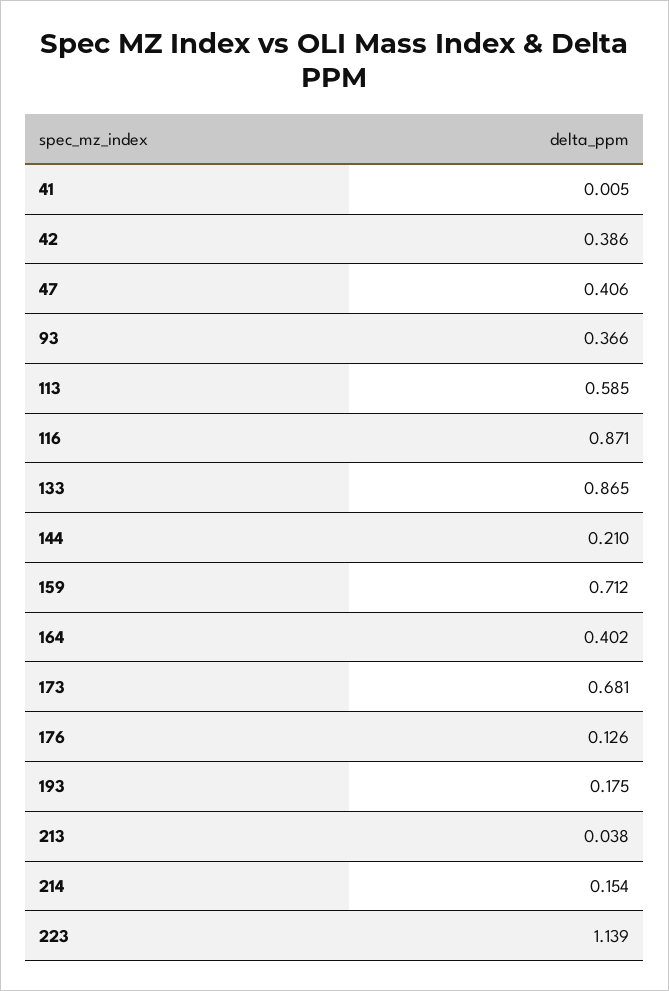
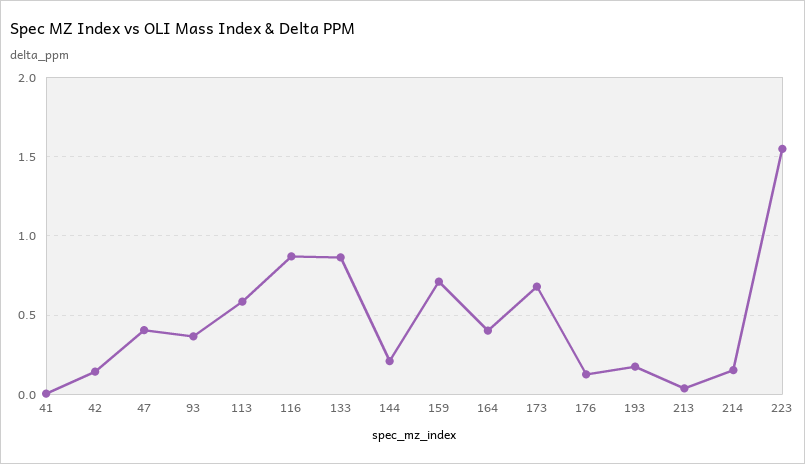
42: 0.386 -> 0.15
223: 1.139 -> 1.55

